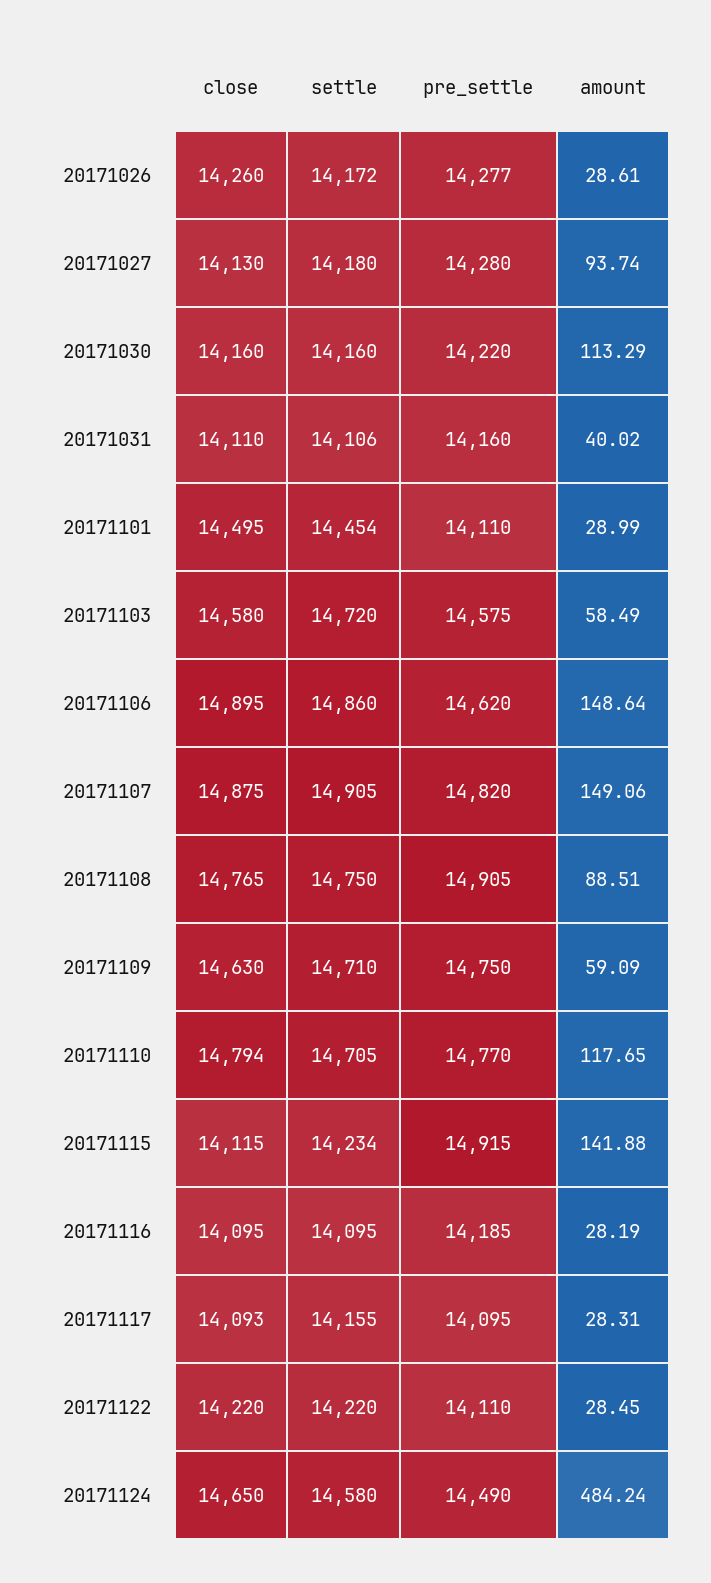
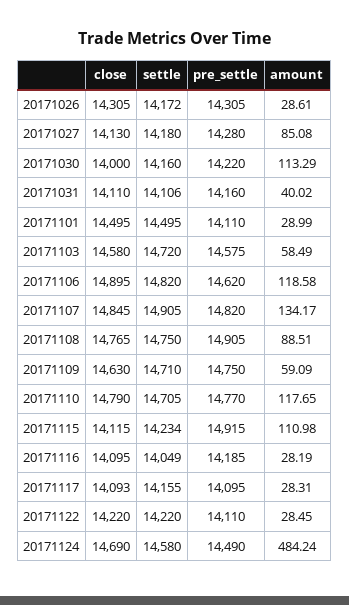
close, 20171026: 14260 -> 14305
pre_settle, 20171026: 14277 -> 14305
amount, 20171027: 93.74 -> 85.08
close, 20171030: 14160 -> 14000
settle, 20171101: 14454 -> 14495
settle, 20171106: 14860 -> 14820
amount, 20171106: 148.64 -> 118.58
close, 20171107: 14875 -> 14845
amount, 20171107: 149.06 -> 134.17
close, 20171110: 14794 -> 14790
amount, 20171115: 141.88 -> 110.98
settle, 20171116: 14095 -> 14049
close, 20171124: 14650 -> 14690

